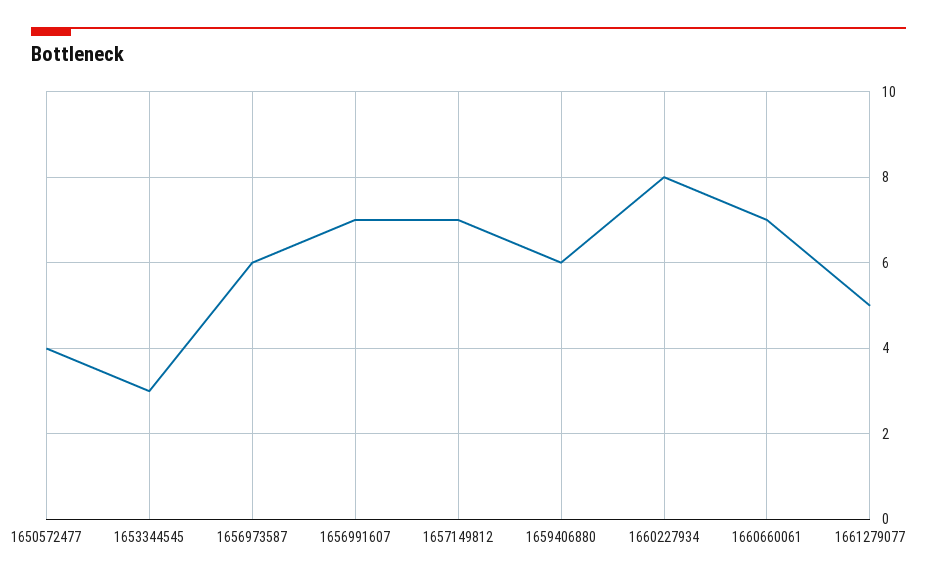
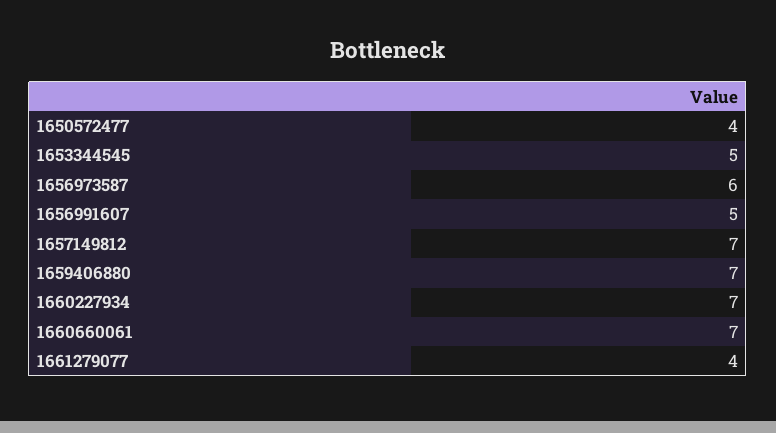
1653344545: 3 -> 5
1656991607: 7 -> 5
1659406880: 6 -> 7
1660227934: 8 -> 7
1661279077: 5 -> 4

